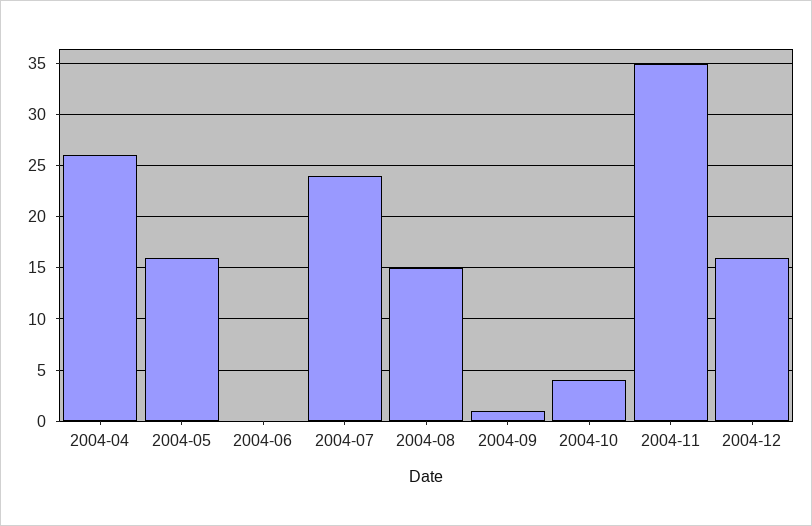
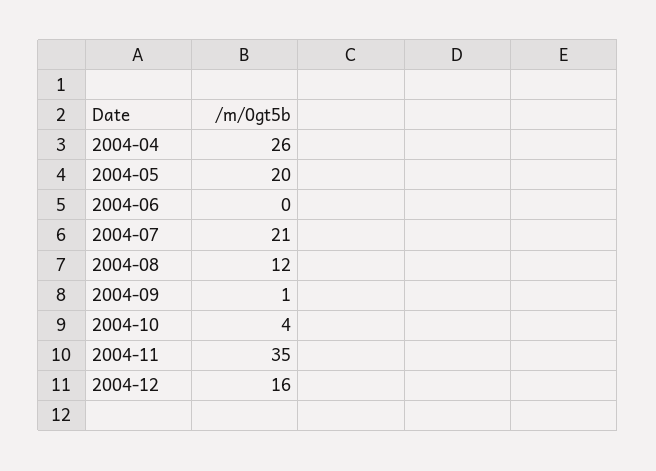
2004-05: 16 -> 20
2004-07: 24 -> 21
2004-08: 15 -> 12

